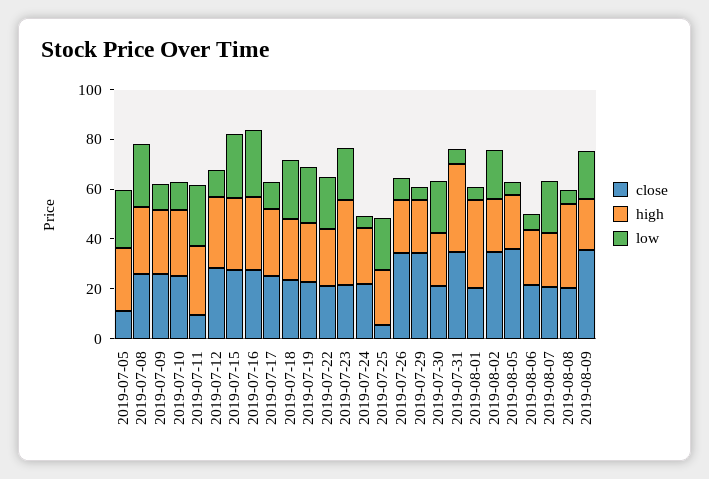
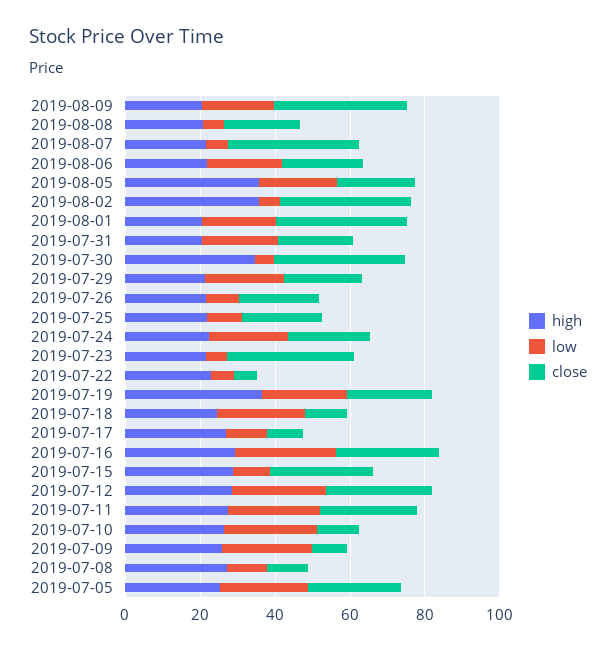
close, 2019-07-05: 10 -> 25
close, 2019-07-08: 25 -> 10
low, 2019-07-08: 25 -> 10
close, 2019-07-09: 25 -> 10
low, 2019-07-09: 10 -> 25
close, 2019-07-10: 25 -> 10
low, 2019-07-10: 10 -> 25
close, 2019-07-11: 10 -> 25
low, 2019-07-12: 10 -> 25
low, 2019-07-15: 25 -> 10
close, 2019-07-17: 25 -> 10
close, 2019-07-18: 25 -> 10
high, 2019-07-19: 25 -> 35
close, 2019-07-22: 20 -> 5
low, 2019-07-22: 20 -> 5
close, 2019-07-23: 20 -> 35
high, 2019-07-23: 35 -> 20
low, 2019-07-23: 20 -> 5
low, 2019-07-24: 5 -> 20
close, 2019-07-25: 5 -> 20
low, 2019-07-25: 20 -> 10
close, 2019-07-26: 35 -> 20
close, 2019-07-29: 35 -> 20
low, 2019-07-29: 5 -> 20
close, 2019-07-30: 20 -> 35
high, 2019-07-30: 20 -> 35
low, 2019-07-30: 20 -> 5
close, 2019-07-31: 35 -> 20
high, 2019-07-31: 35 -> 20
low, 2019-07-31: 5 -> 20
close, 2019-08-01: 20 -> 35
high, 2019-08-01: 35 -> 20
low, 2019-08-01: 5 -> 20
high, 2019-08-02: 20 -> 35
low, 2019-08-02: 20 -> 5
close, 2019-08-05: 35 -> 20
high, 2019-08-05: 20 -> 35
low, 2019-08-05: 5 -> 20
low, 2019-08-06: 5 -> 20
close, 2019-08-07: 20 -> 35
low, 2019-08-07: 20 -> 5
high, 2019-08-08: 35 -> 20

